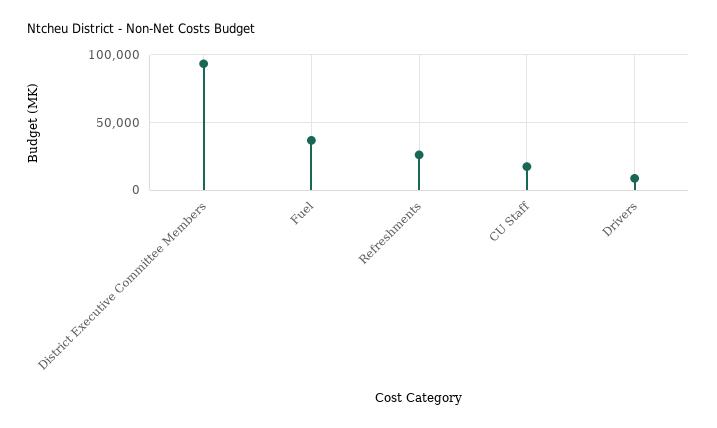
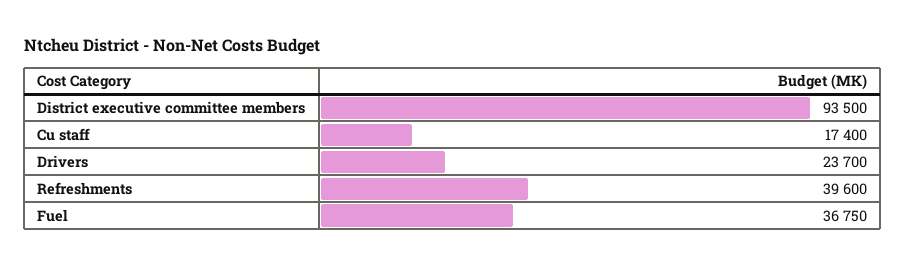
Refreshments: 25000 -> 39600
Drivers: 10000 -> 23700

